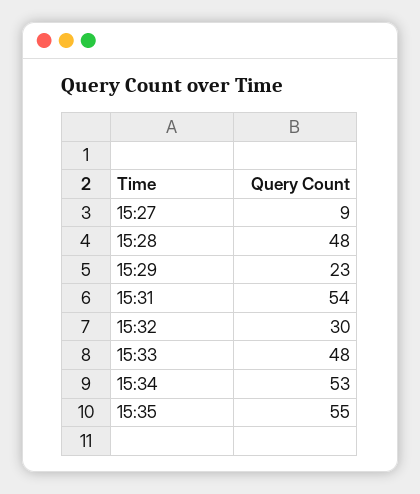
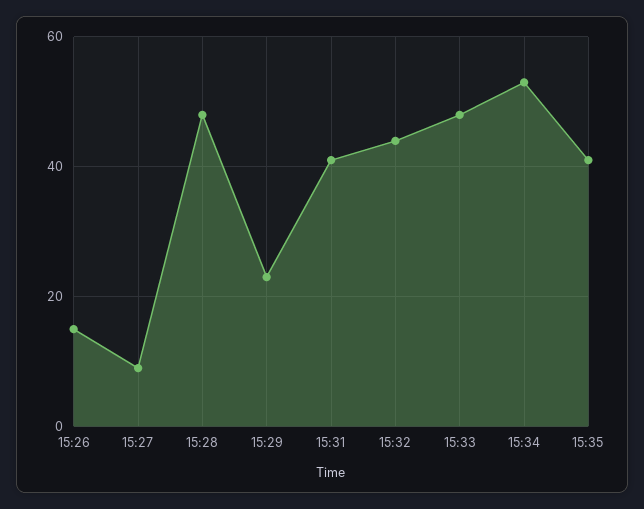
15:31: 54 -> 40
15:32: 30 -> 45
15:35: 55 -> 40
15:26: none -> 15

